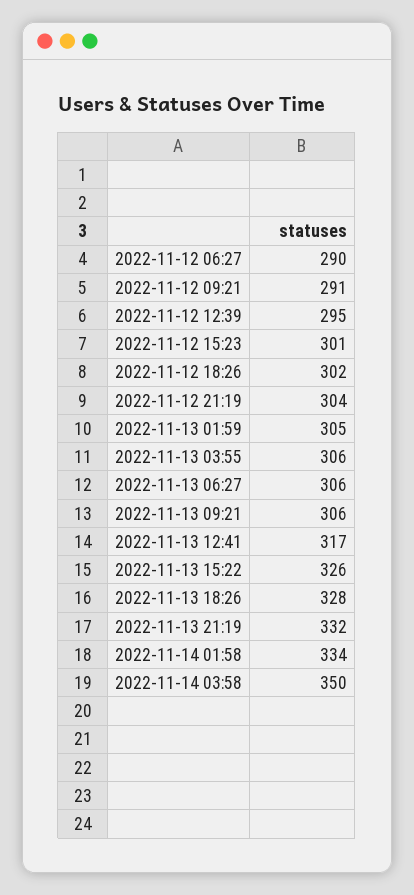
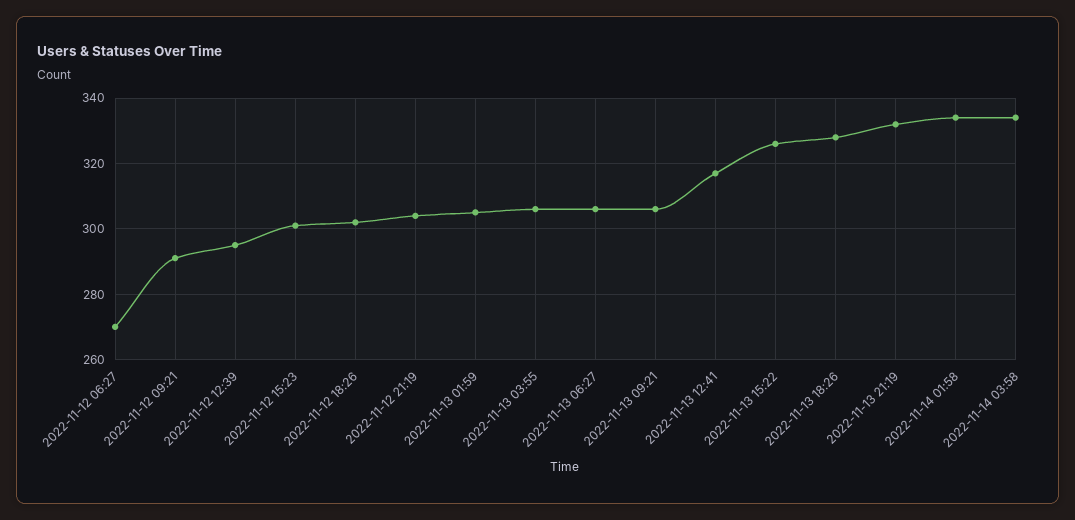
2022-11-12 06:27: 290 -> 270
2022-11-14 03:58: 350 -> 335

